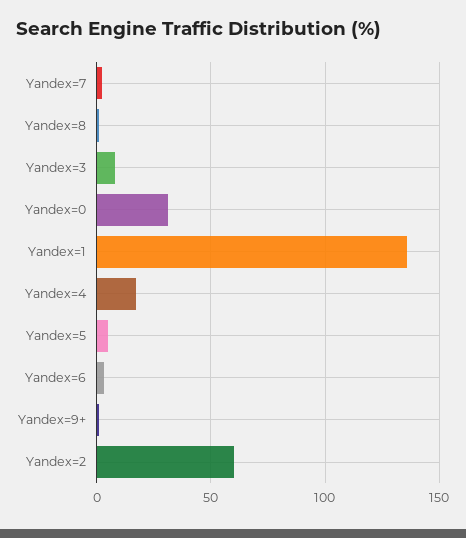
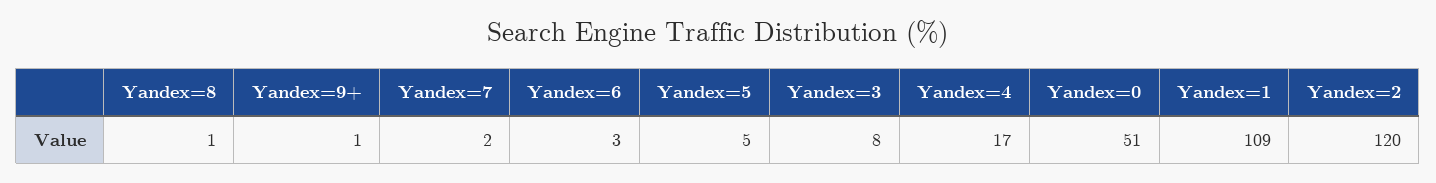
Yandex=0: 30 -> 51
Yandex=1: 135 -> 109
Yandex=2: 60 -> 120

